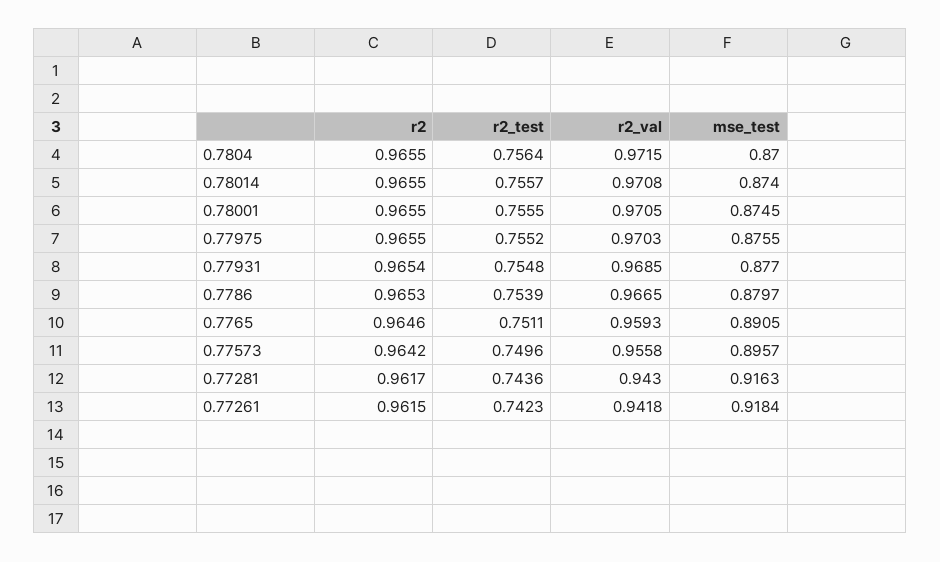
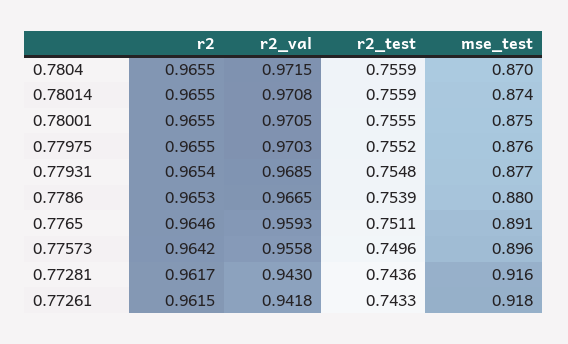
r2_test, 0.7804: 0.7564 -> 0.7559
r2_test, 0.78014: 0.7557 -> 0.7559
r2_test, 0.77261: 0.7423 -> 0.7433

